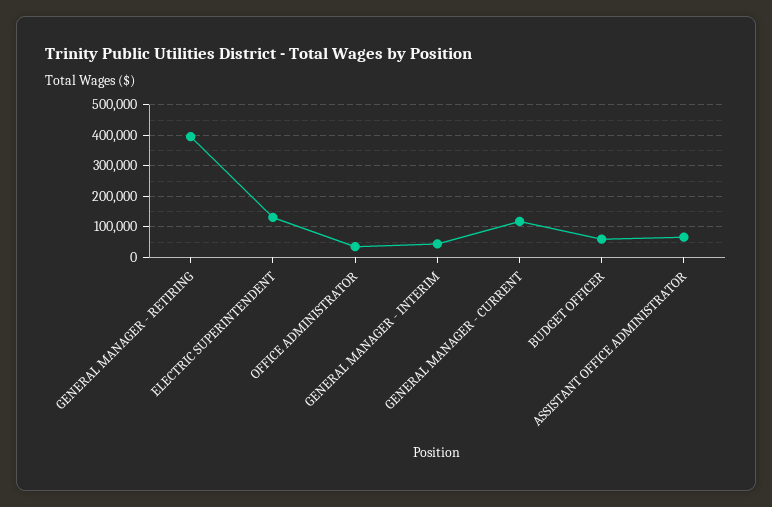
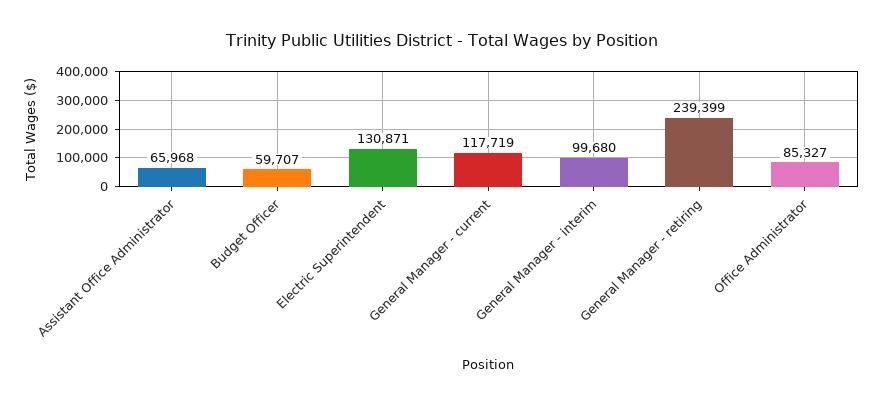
GENERAL MANAGER - RETIRING: 400000 -> 239399
OFFICE ADMINISTRATOR: 40000 -> 85327
GENERAL MANAGER - INTERIM: 40000 -> 99680

